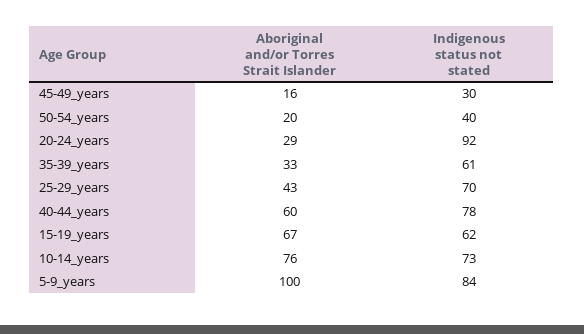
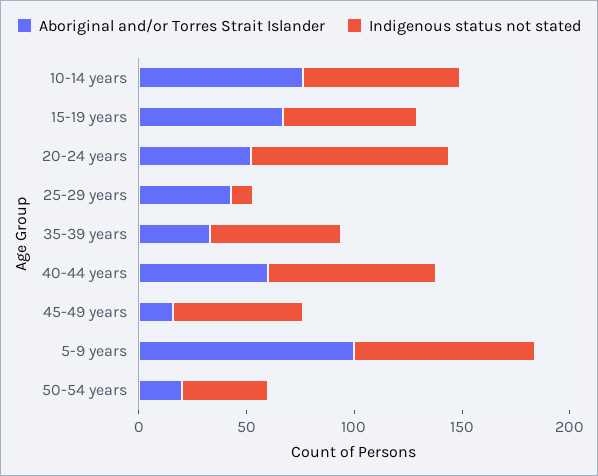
Indigenous status not stated, 45-49_years: 30 -> 60
Aboriginal and/or Torres Strait Islander, 20-24_years: 29 -> 50
Indigenous status not stated, 25-29_years: 70 -> 10

